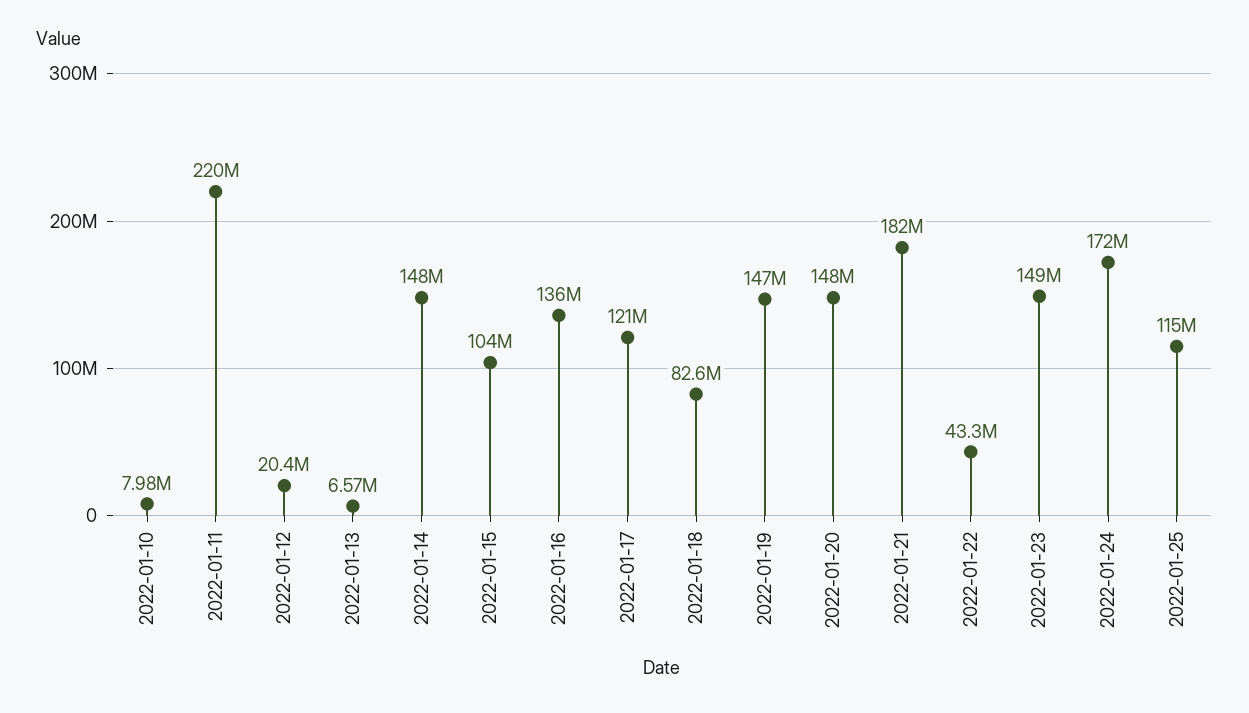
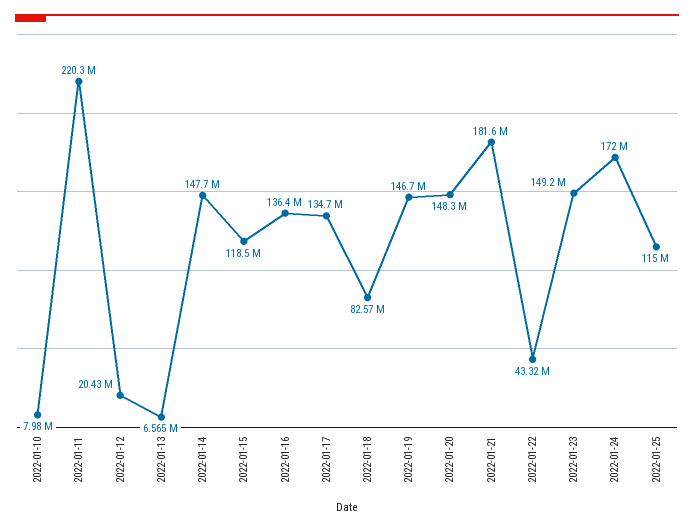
2022-01-15: 104000000 -> 118500000
2022-01-17: 121000000 -> 134700000

